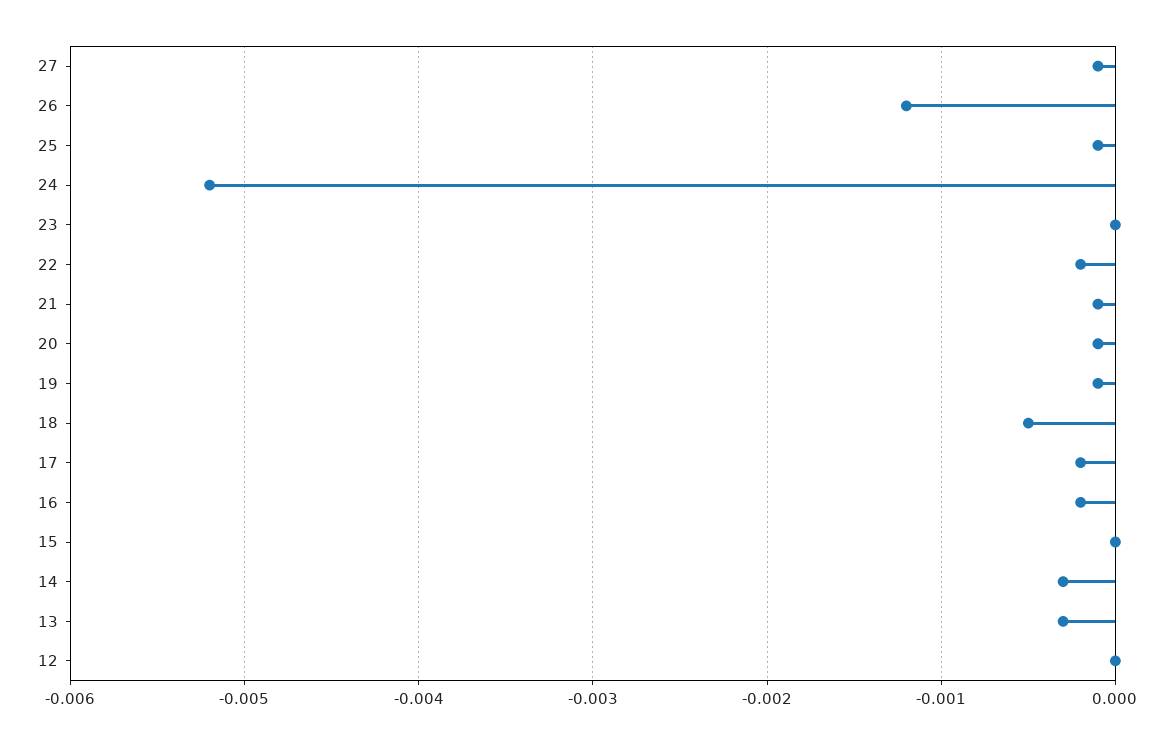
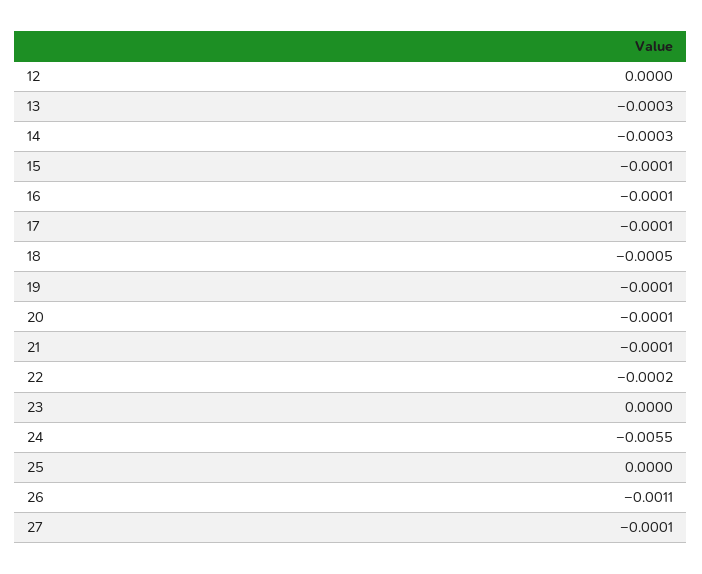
26: -0.0012 -> -0.0011
25: -0.0001 -> 0
24: -0.0052 -> -0.0055
17: -0.0002 -> -0.0001
16: -0.0002 -> -0.0001
15: 0 -> -0.0001

